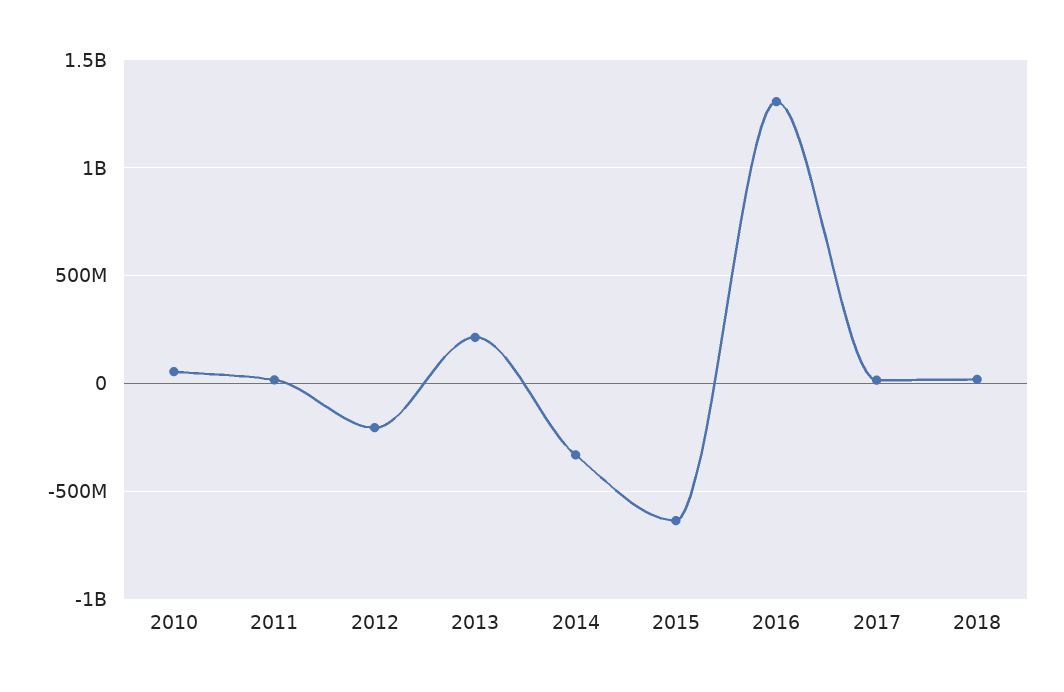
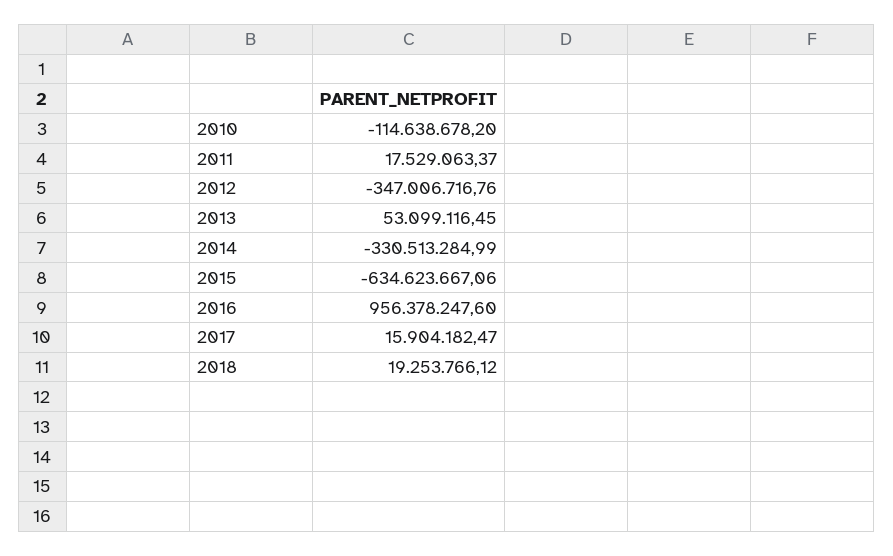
2010: 50000000 -> -114638678.2
2012: -200000000 -> -347006716.76
2013: 200000000 -> 53099116.45
2016: 1300000000 -> 956378247.6

